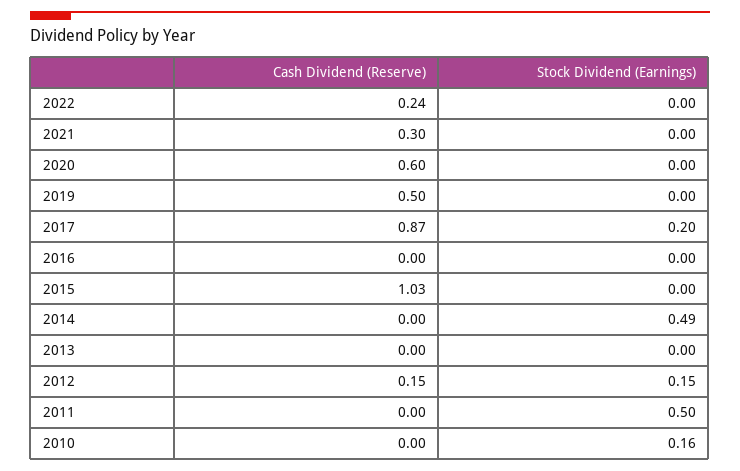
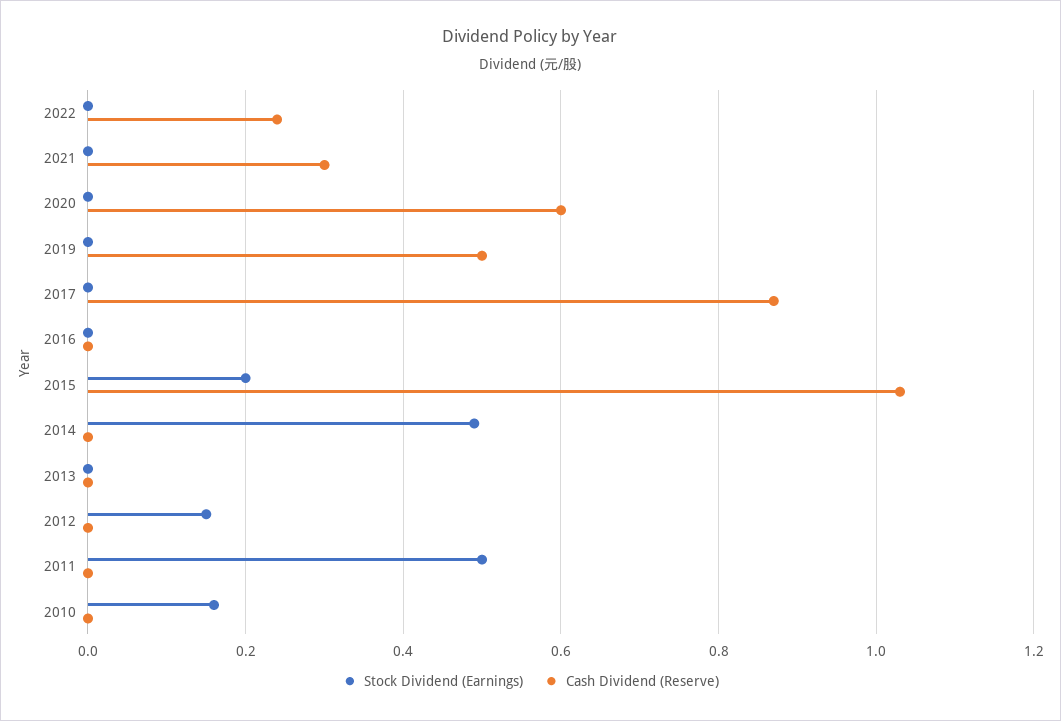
Stock Dividend (Earnings), 2017: 0.2 -> 0
Stock Dividend (Earnings), 2015: 0 -> 0.2
Cash Dividend (Reserve), 2012: 0.15 -> 0

